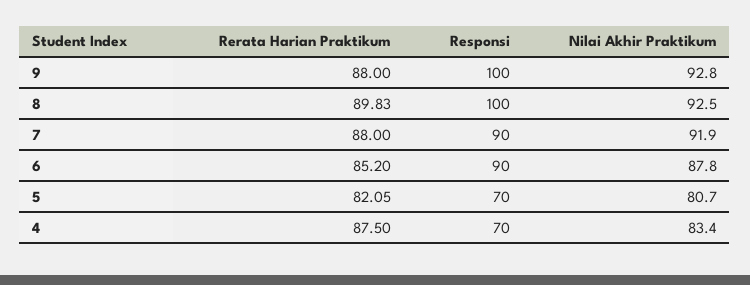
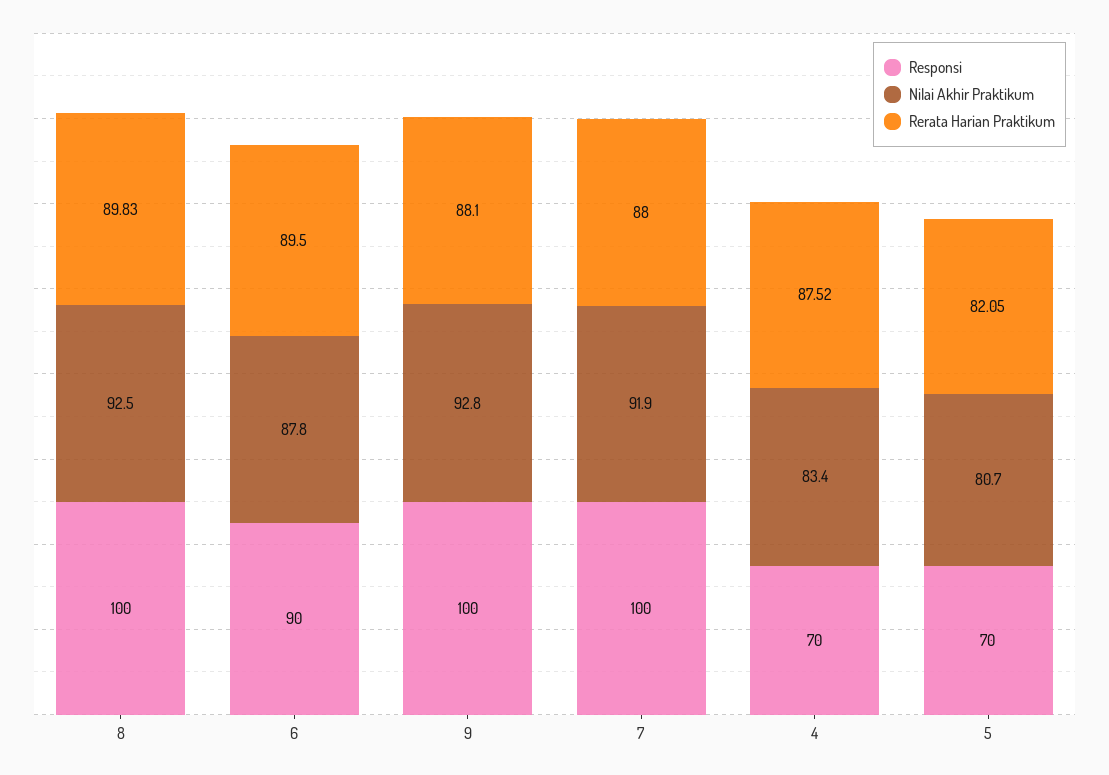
Rerata Harian Praktikum, 9: 88 -> 88.1
Responsi, 7: 90 -> 100
Rerata Harian Praktikum, 6: 85.2 -> 89.5
Rerata Harian Praktikum, 4: 87.5 -> 87.52

